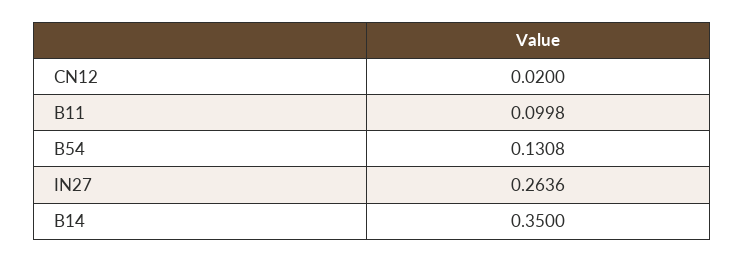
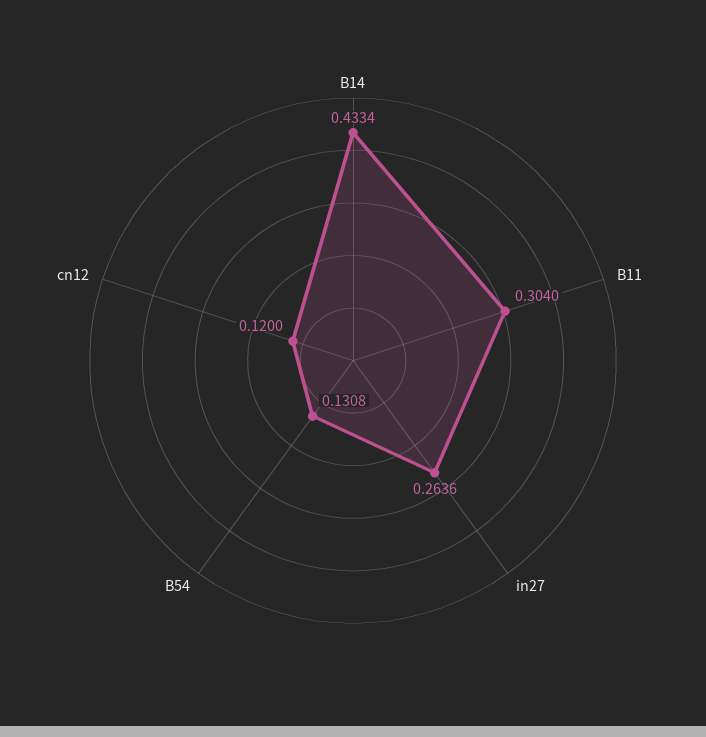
CN12: 0.02 -> 0.12
B11: 0.0998 -> 0.304
B14: 0.35 -> 0.4334

